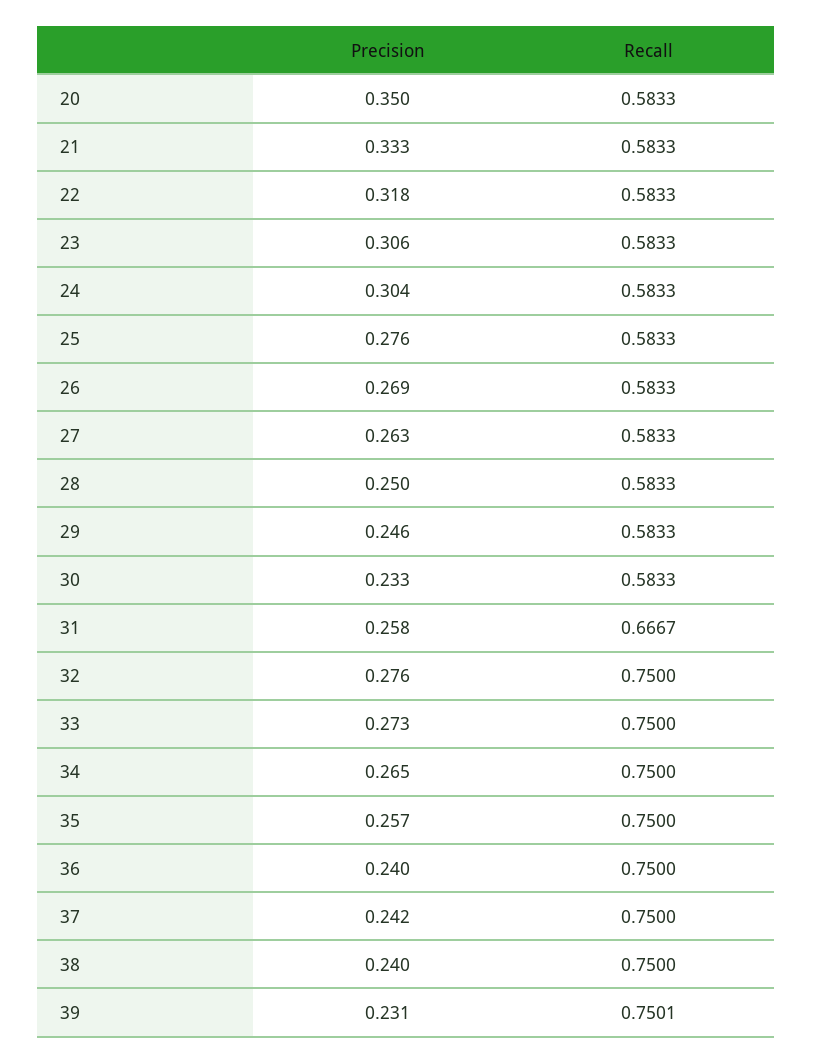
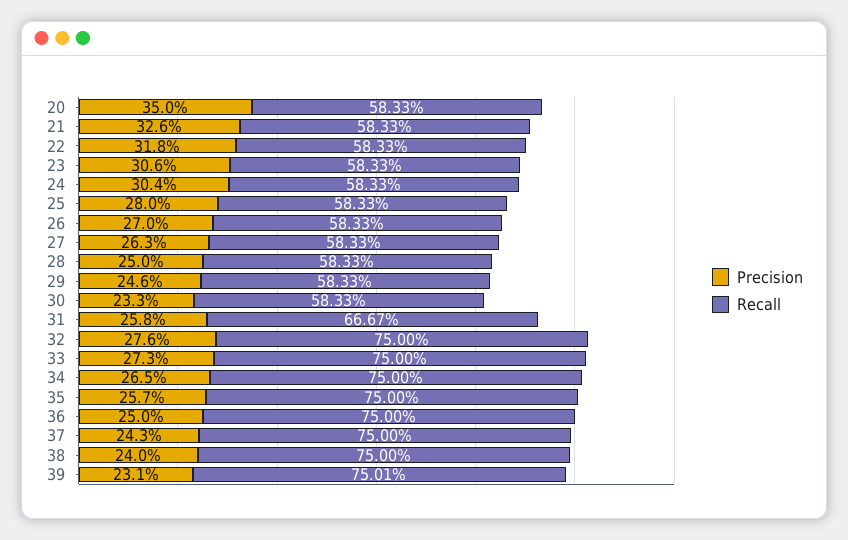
Precision, 21: 0.333 -> 0.326
Precision, 25: 0.276 -> 0.28
Precision, 26: 0.269 -> 0.27
Precision, 36: 0.24 -> 0.25
Precision, 37: 0.242 -> 0.243

